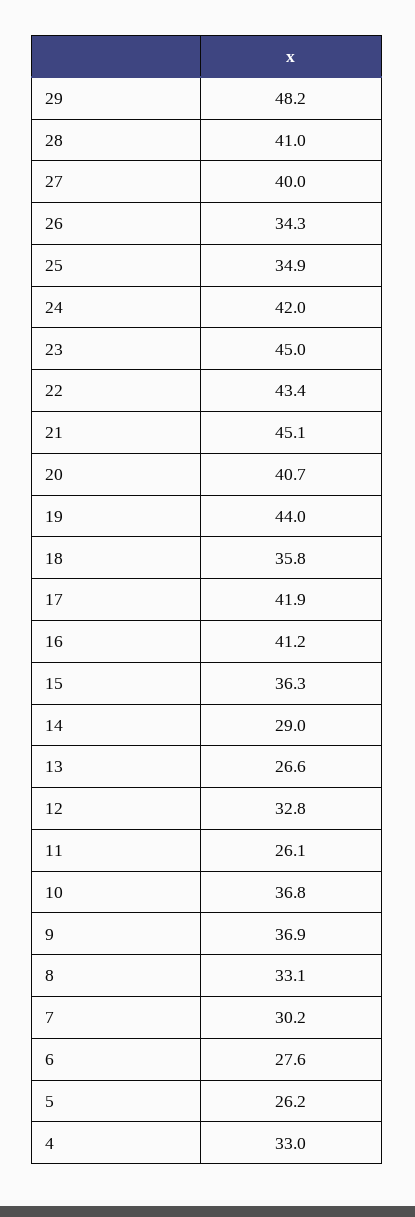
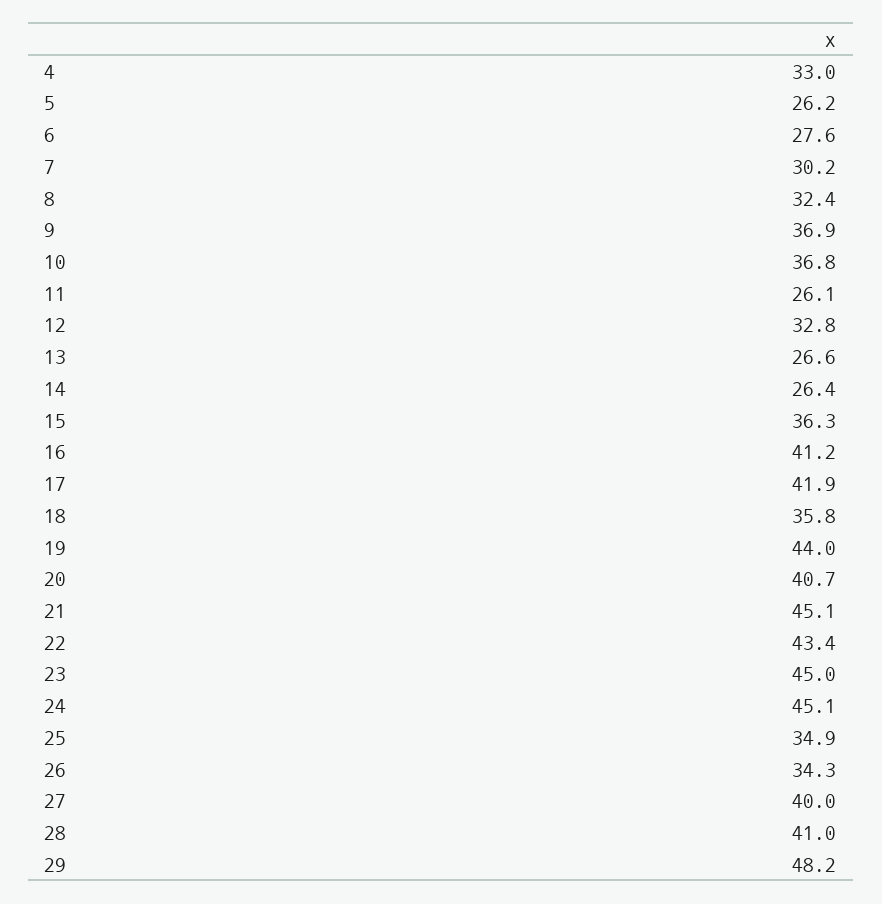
24: 42 -> 45.1
14: 29 -> 26.4
8: 33.1 -> 32.4

